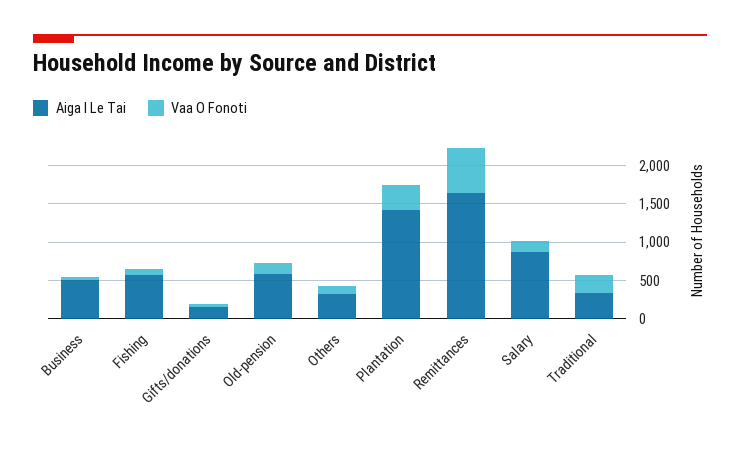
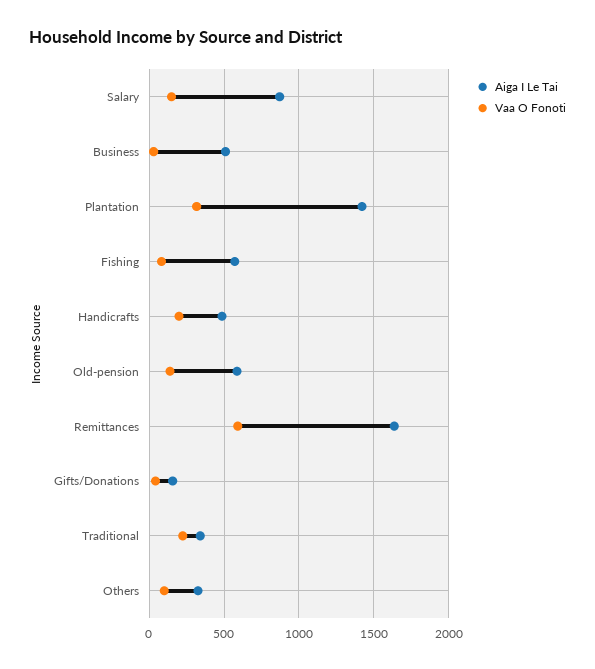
Aiga I Le Tai, Handicrafts: none -> 500
Vaa O Fonoti, Handicrafts: none -> 200

